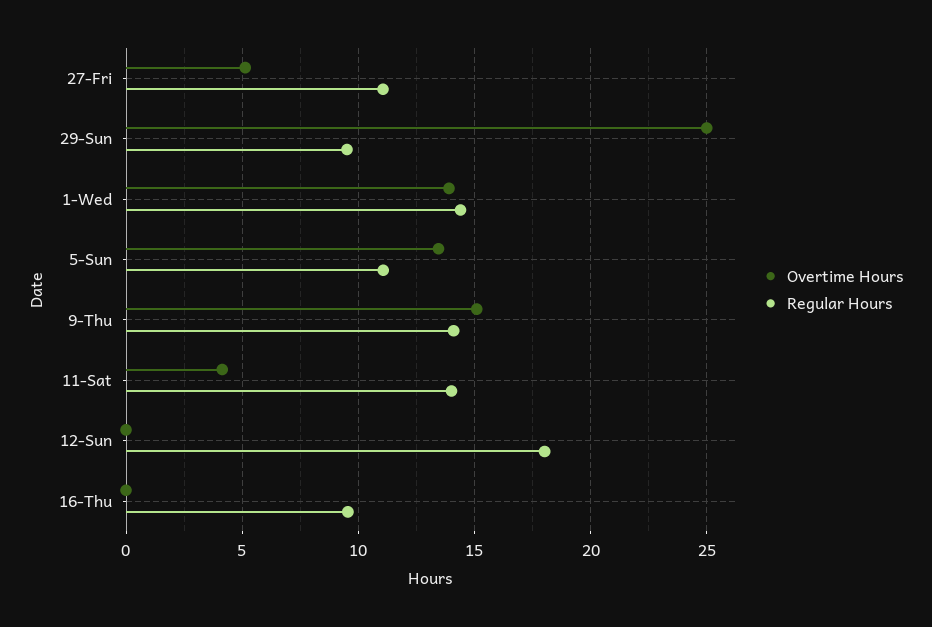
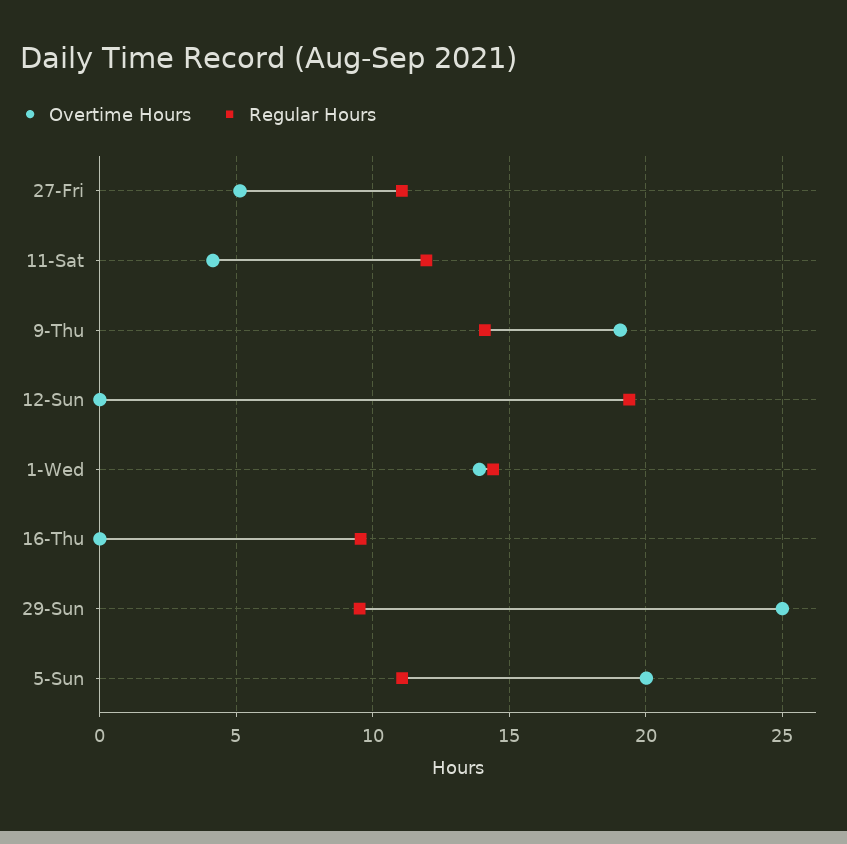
Overtime Hours, 5-Sun: 13.5 -> 20
Overtime Hours, 9-Thu: 15 -> 19
Regular Hours, 11-Sat: 14 -> 12
Regular Hours, 12-Sun: 18 -> 19.5

